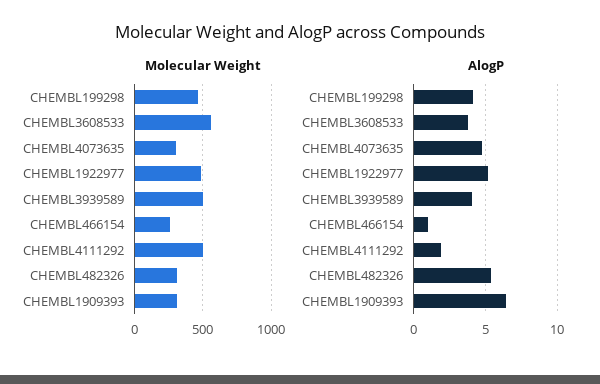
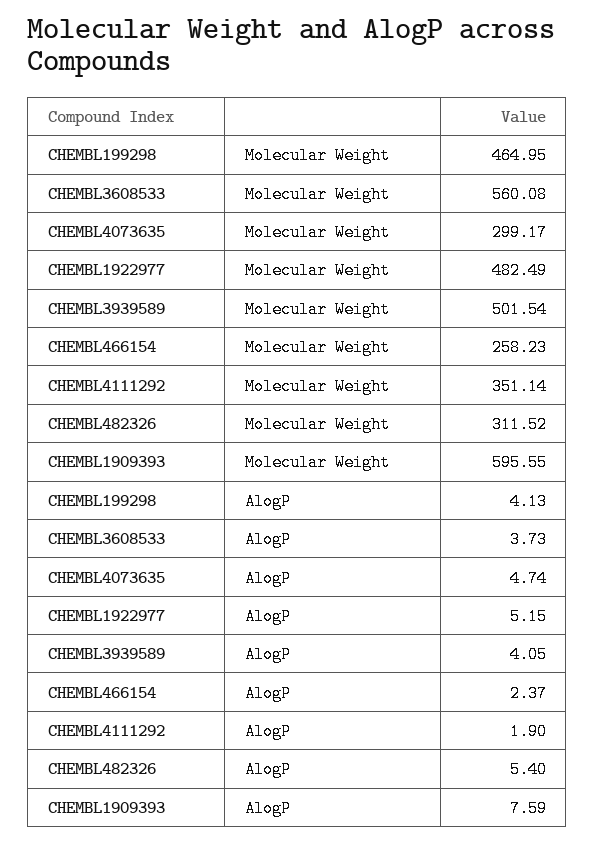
Molecular Weight, CHEMBL4111292: 500 -> 351.14
Molecular Weight, CHEMBL1909393: 300 -> 595.55
AlogP, CHEMBL466154: 1 -> 2.37
AlogP, CHEMBL1909393: 6.5 -> 7.59

